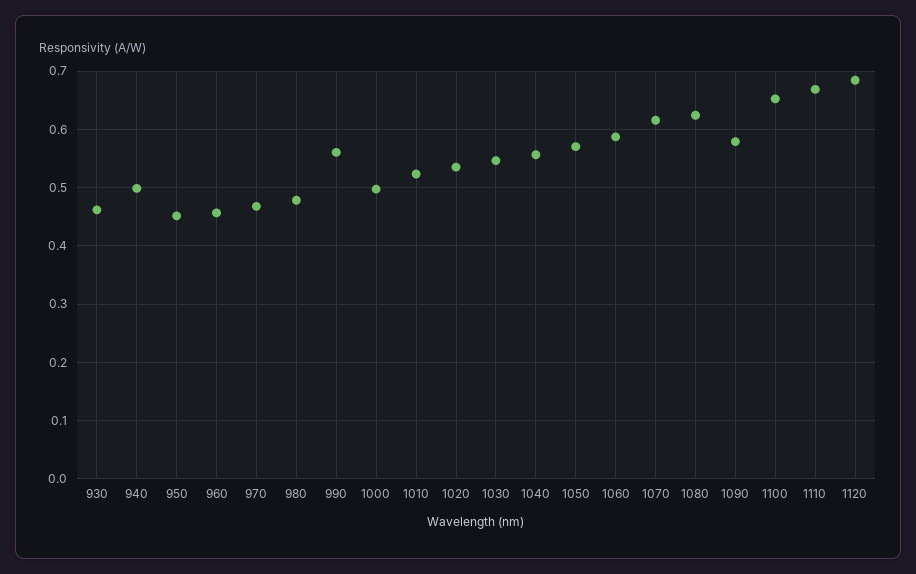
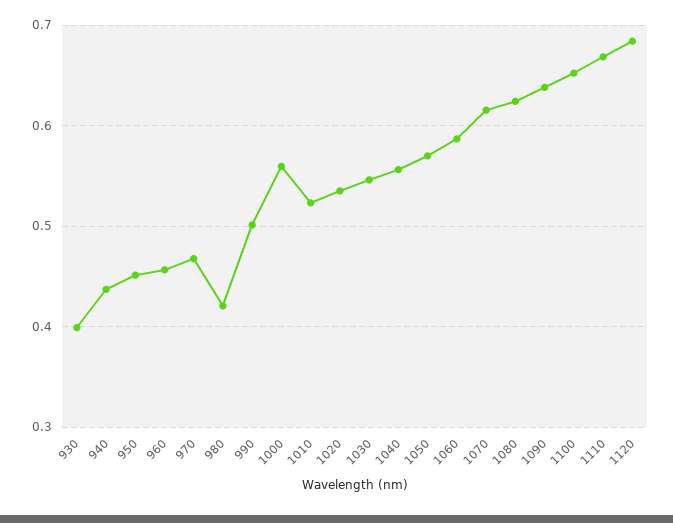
930: 0.46 -> 0.4
940: 0.5 -> 0.44
980: 0.48 -> 0.42
990: 0.56 -> 0.5
1000: 0.5 -> 0.56
1090: 0.58 -> 0.64

